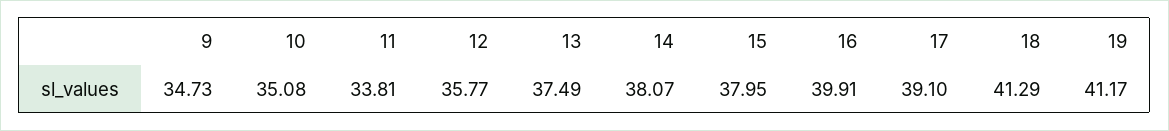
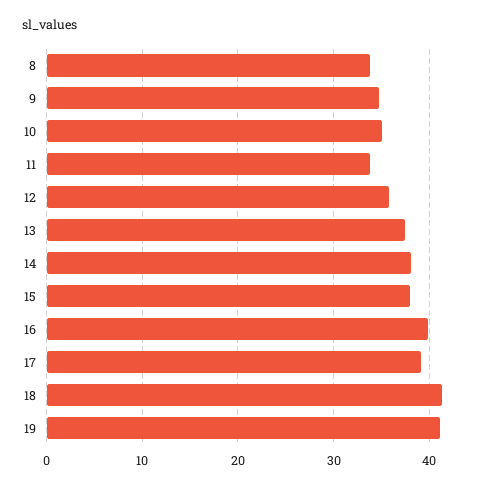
8: none -> 34

